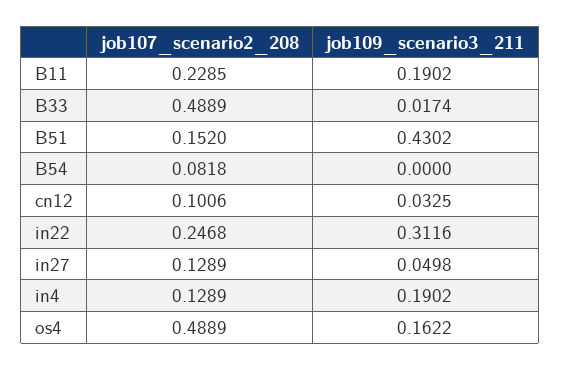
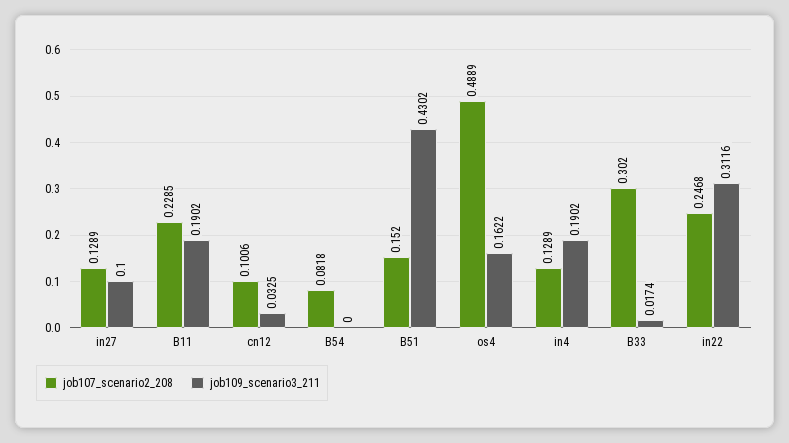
job107_scenario2_208, B33: 0.4889 -> 0.302
job109_scenario3_211, in27: 0.0498 -> 0.1

